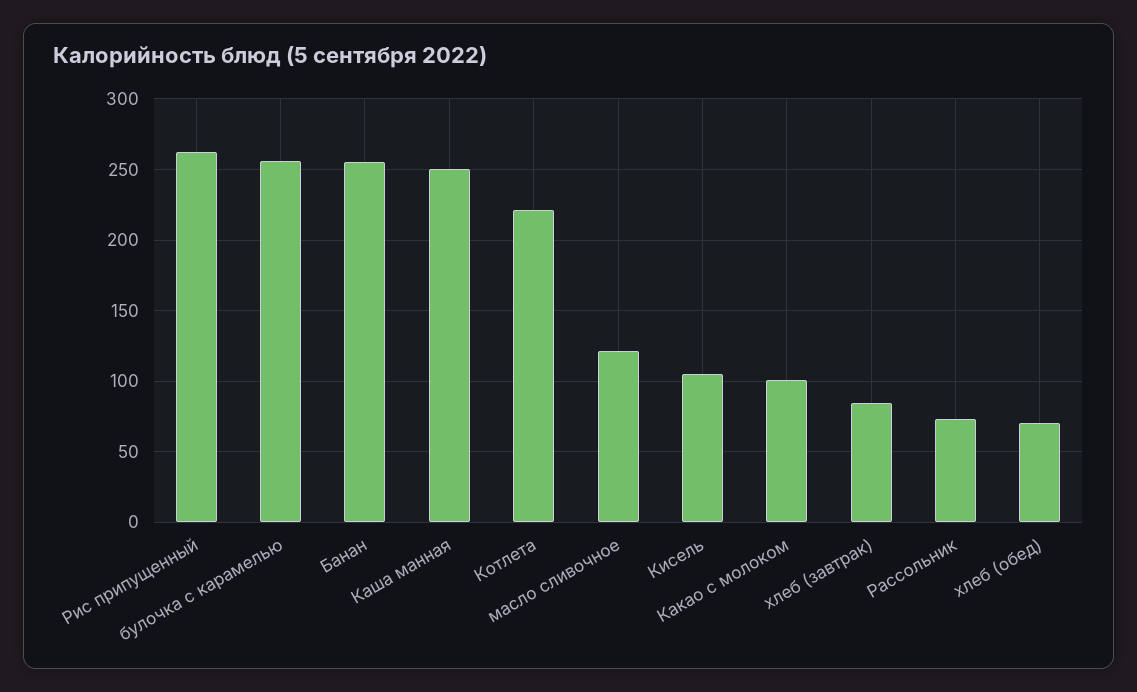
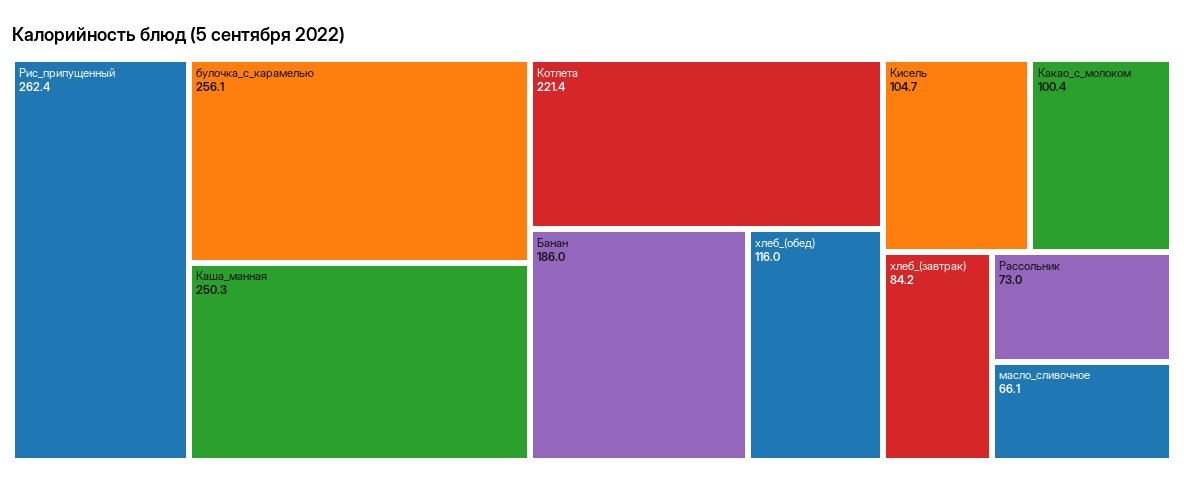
Банан: 255 -> 186
масло сливочное: 120 -> 66.1
хлеб (обед): 70 -> 116

